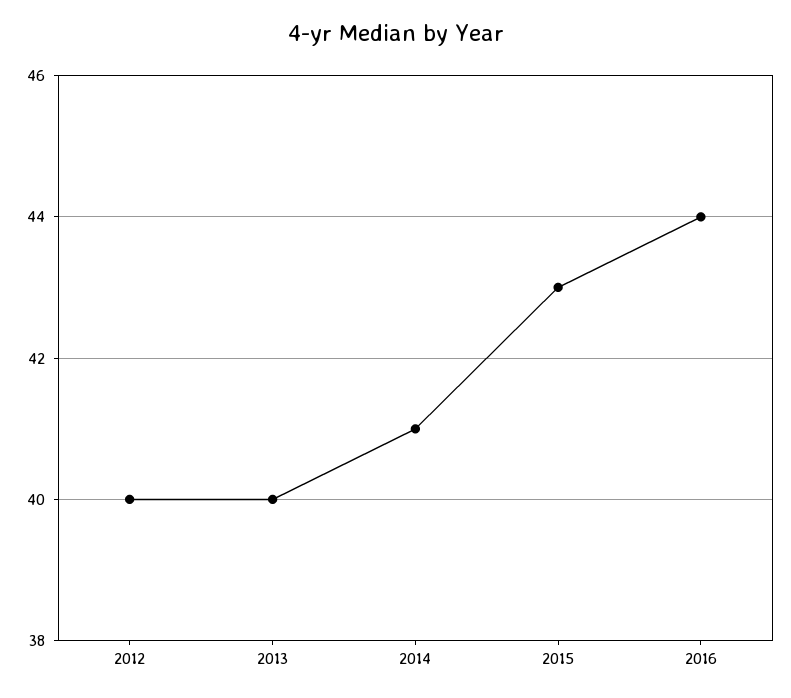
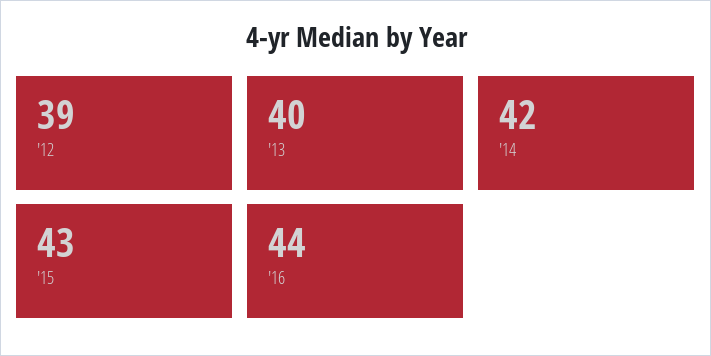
2012: 40 -> 39
2014: 41 -> 42

